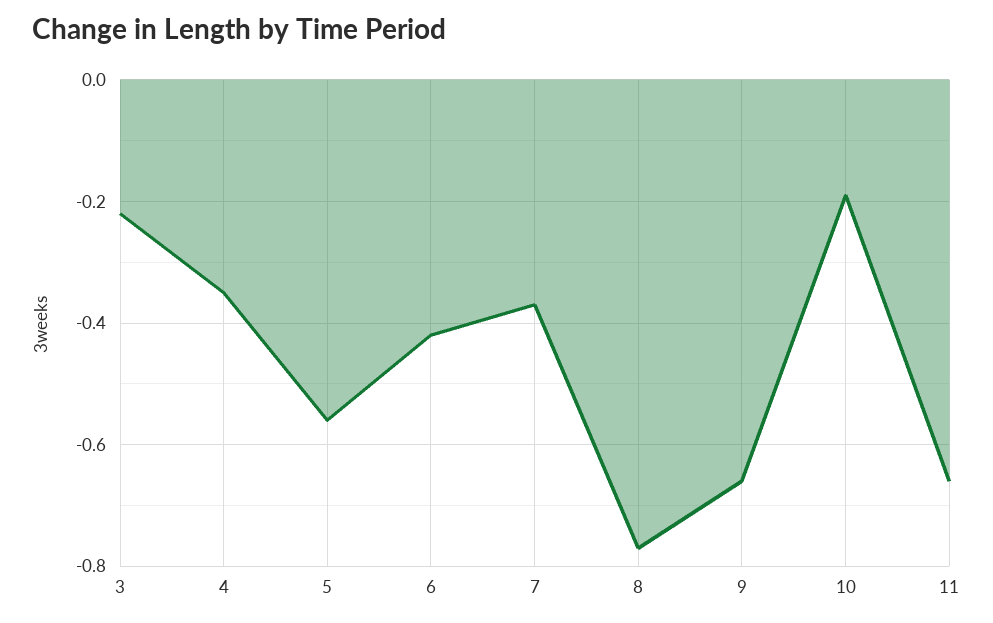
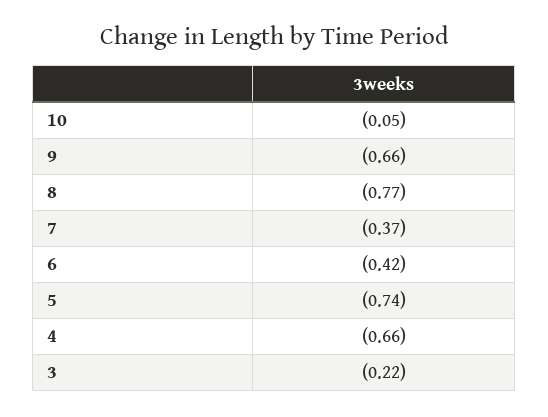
4: -0.35 -> -0.66
5: -0.55 -> -0.74
10: -0.2 -> -0.05
11: -0.65 -> none

